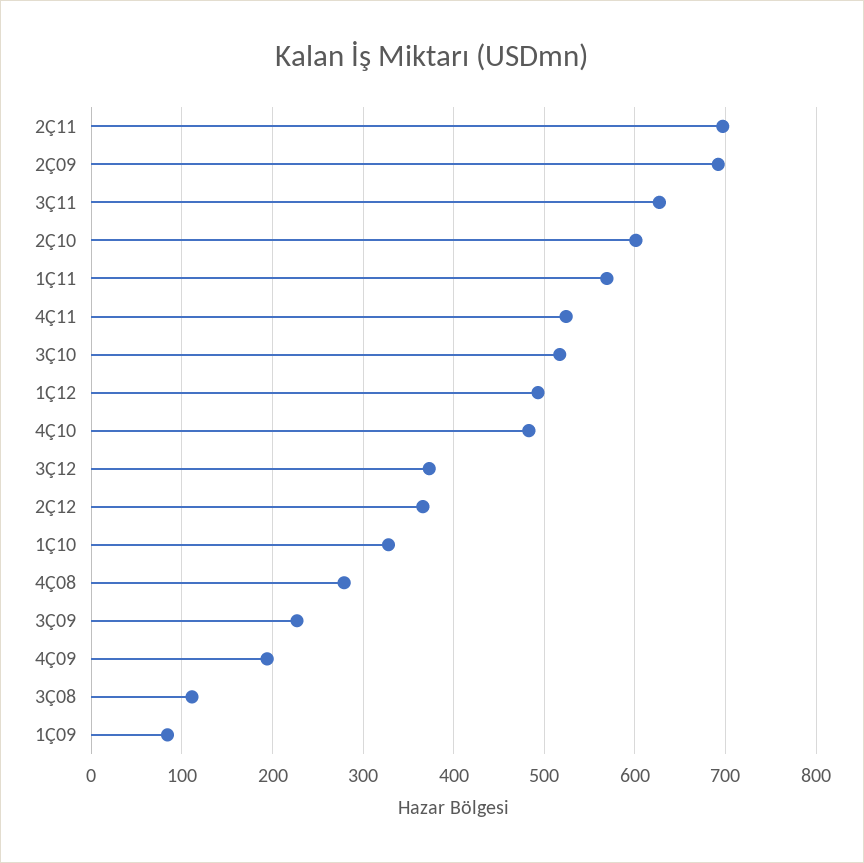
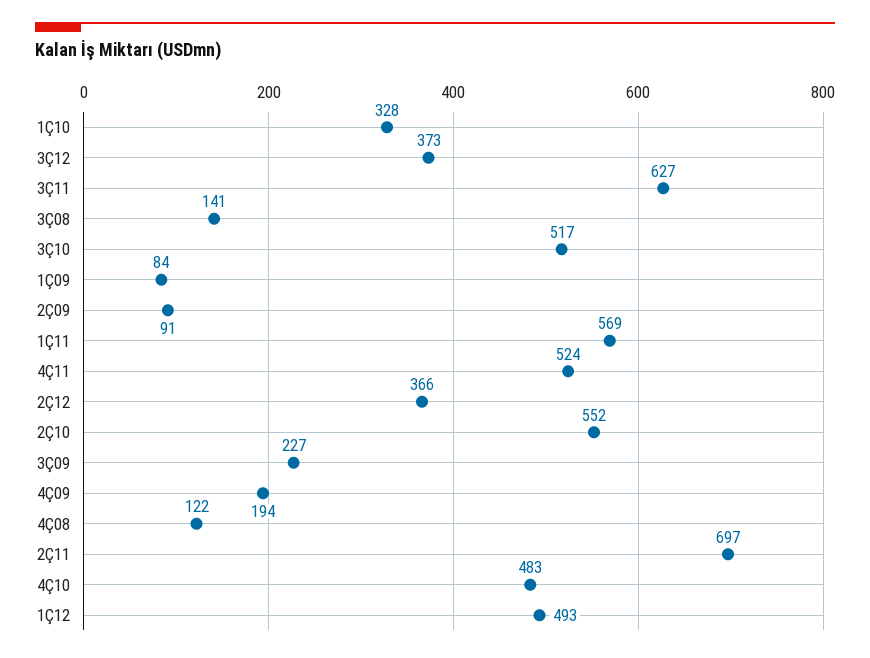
2Ç09: 690 -> 91
2Ç10: 600 -> 552
4Ç08: 280 -> 122
3Ç08: 110 -> 141

